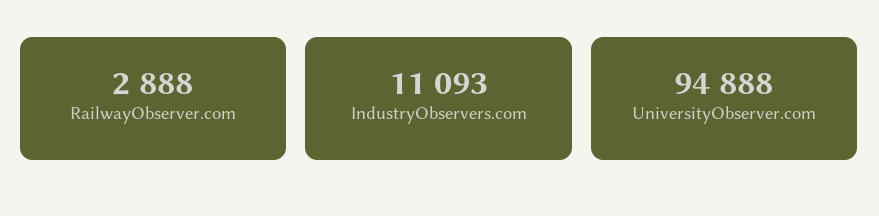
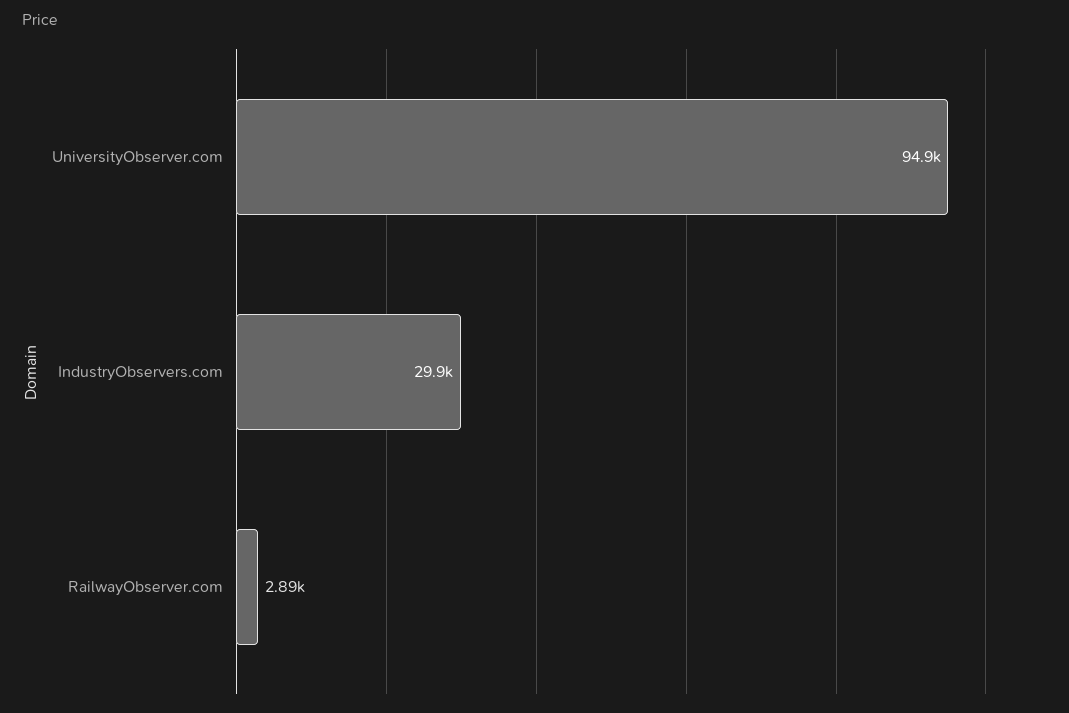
IndustryObservers.com: 11093 -> 29900

